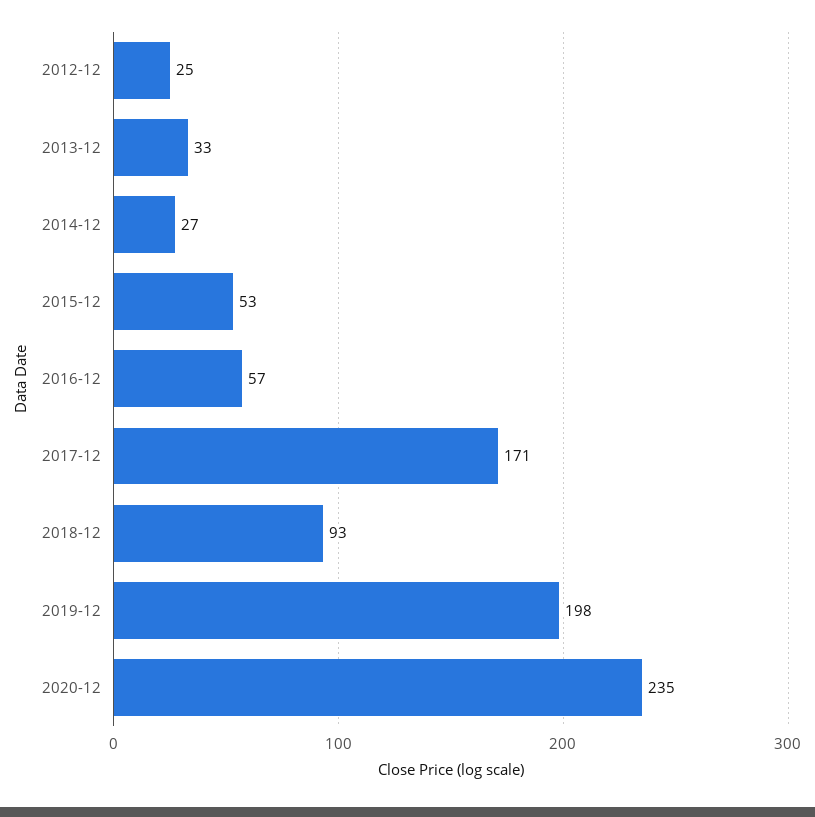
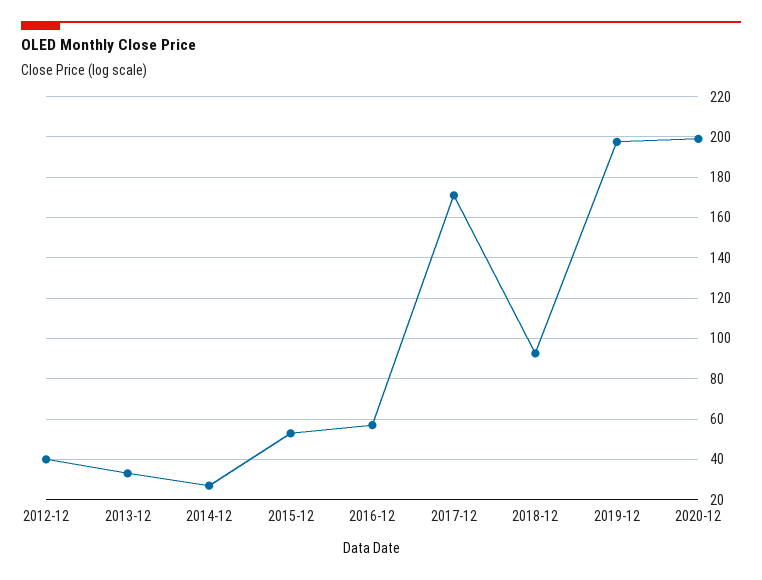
2012-12: 25 -> 40
2020-12: 235 -> 200

